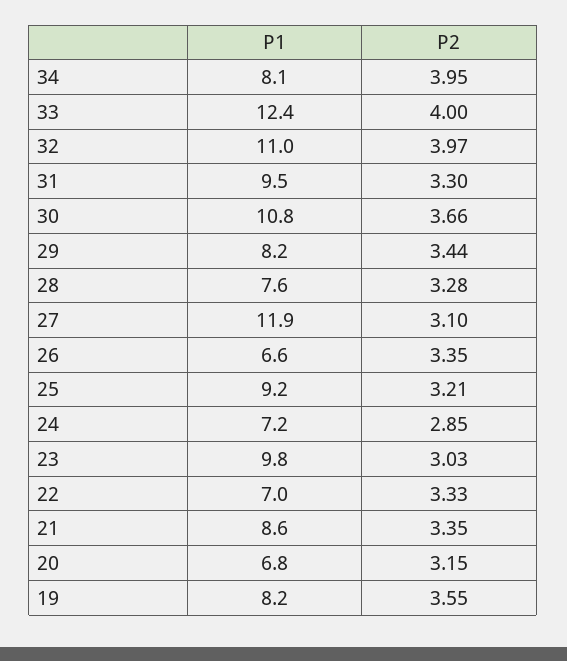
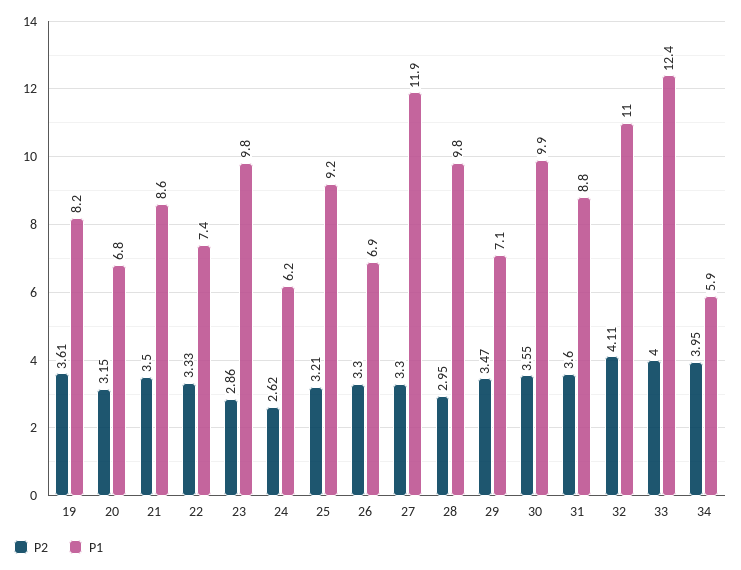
P1, 34: 8.1 -> 5.9
P2, 32: 3.97 -> 4.11
P1, 31: 9.5 -> 8.8
P2, 31: 3.3 -> 3.6
P1, 30: 10.8 -> 9.9
P2, 30: 3.66 -> 3.55
P1, 29: 8.2 -> 7.1
P2, 29: 3.44 -> 3.47
P1, 28: 7.6 -> 9.8
P2, 28: 3.28 -> 2.95
P2, 27: 3.1 -> 3.3
P1, 26: 6.6 -> 6.9
P2, 26: 3.35 -> 3.3
P1, 24: 7.2 -> 6.2
P2, 24: 2.85 -> 2.62
P2, 23: 3.03 -> 2.86
P1, 22: 7 -> 7.4
P2, 21: 3.35 -> 3.5
P2, 19: 3.55 -> 3.61

